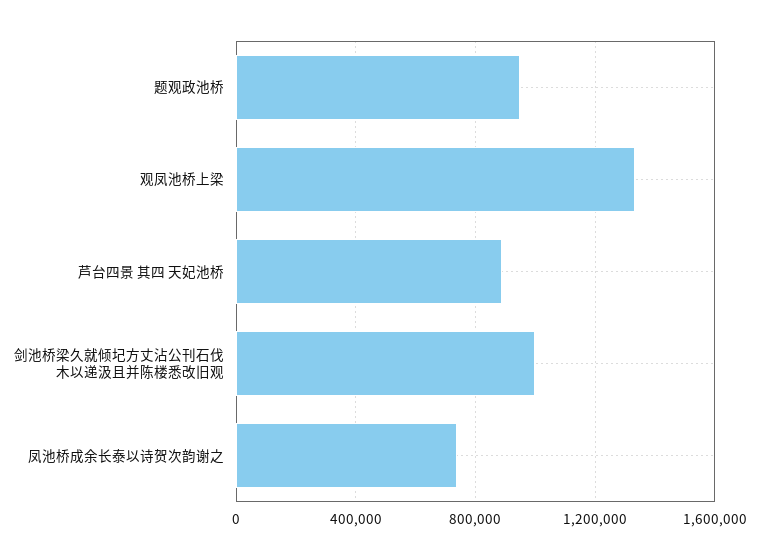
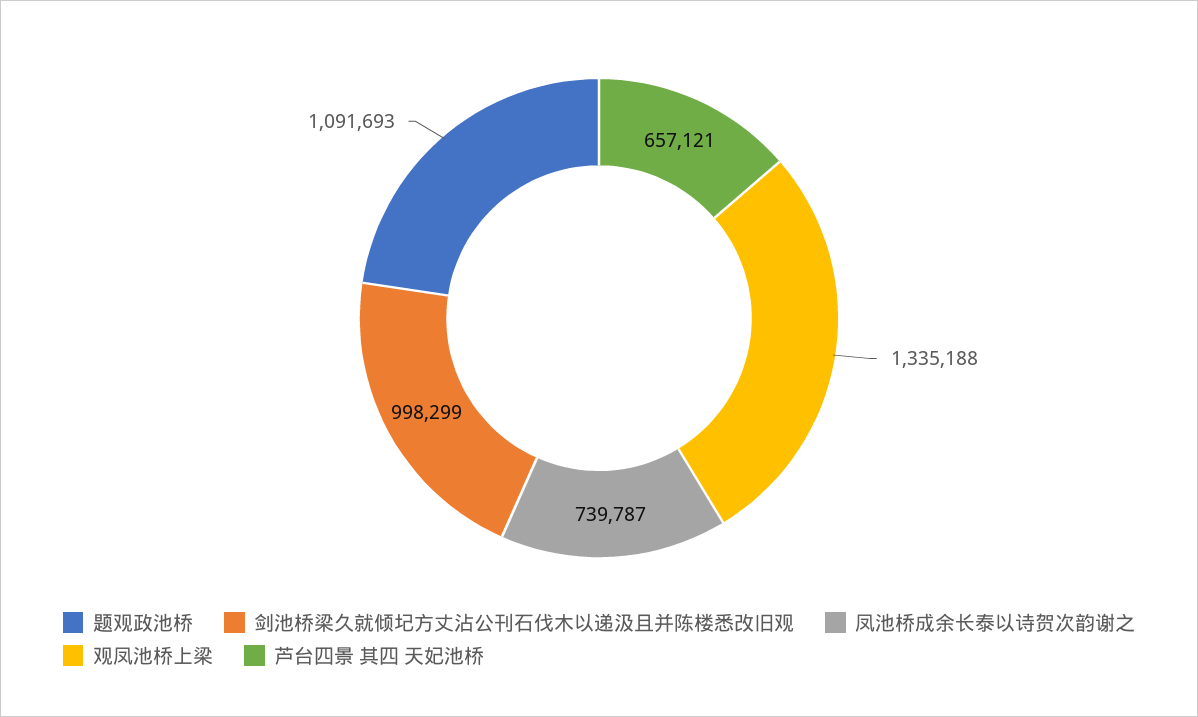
题观政池桥: 950000 -> 1091693
芦台四景 其四 天妃池桥: 900000 -> 657121

